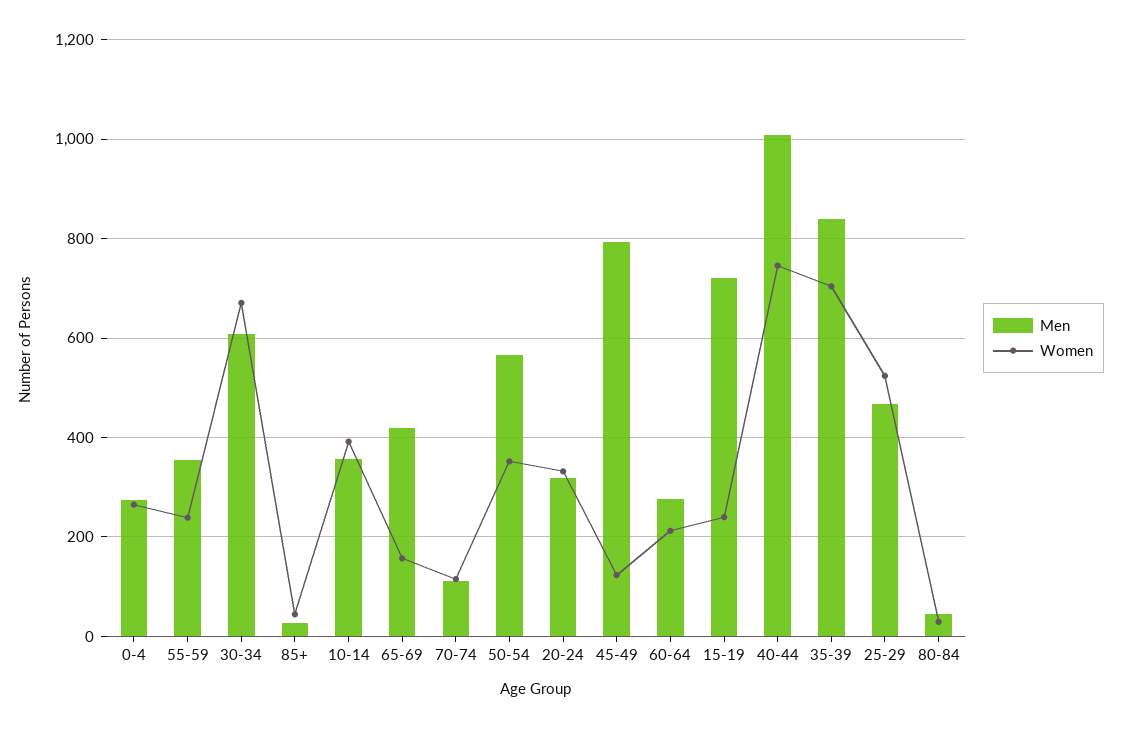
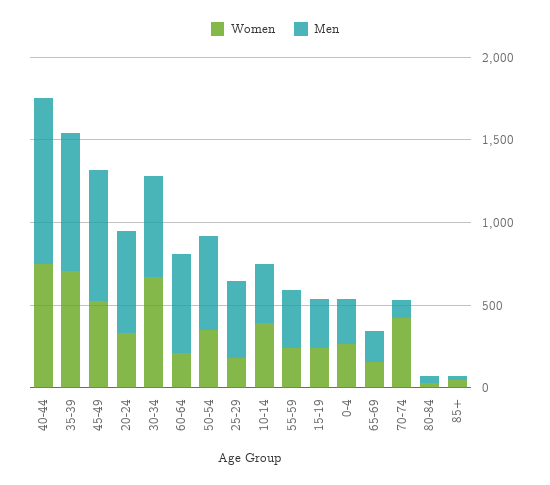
Men, 65-69: 420 -> 200
Women, 70-74: 120 -> 400
Men, 20-24: 320 -> 600
Women, 45-49: 120 -> 500
Men, 60-64: 280 -> 600
Men, 15-19: 720 -> 300
Women, 25-29: 520 -> 200

